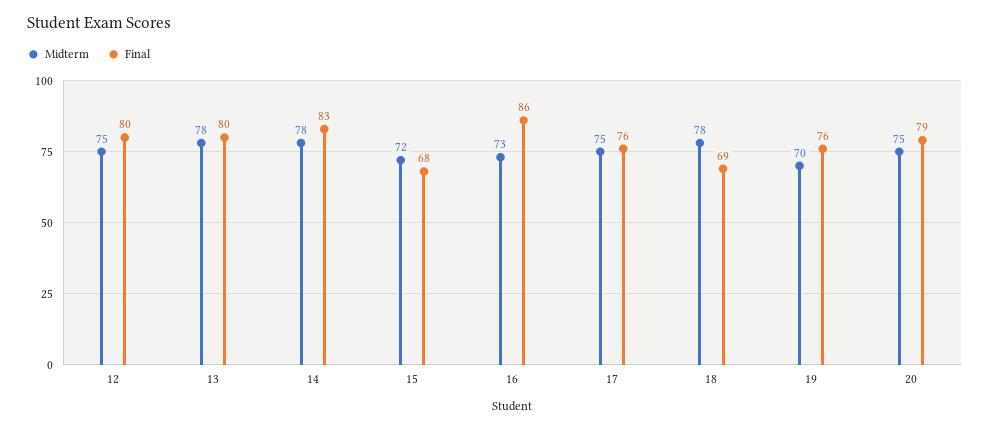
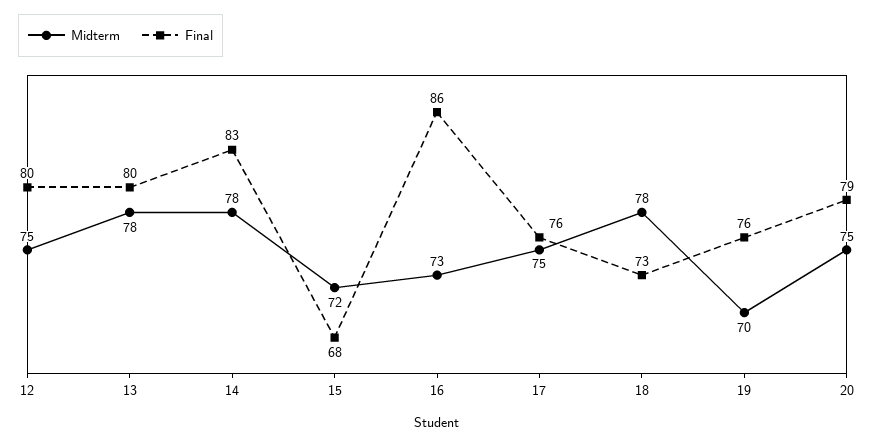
Final, 18: 69 -> 73

